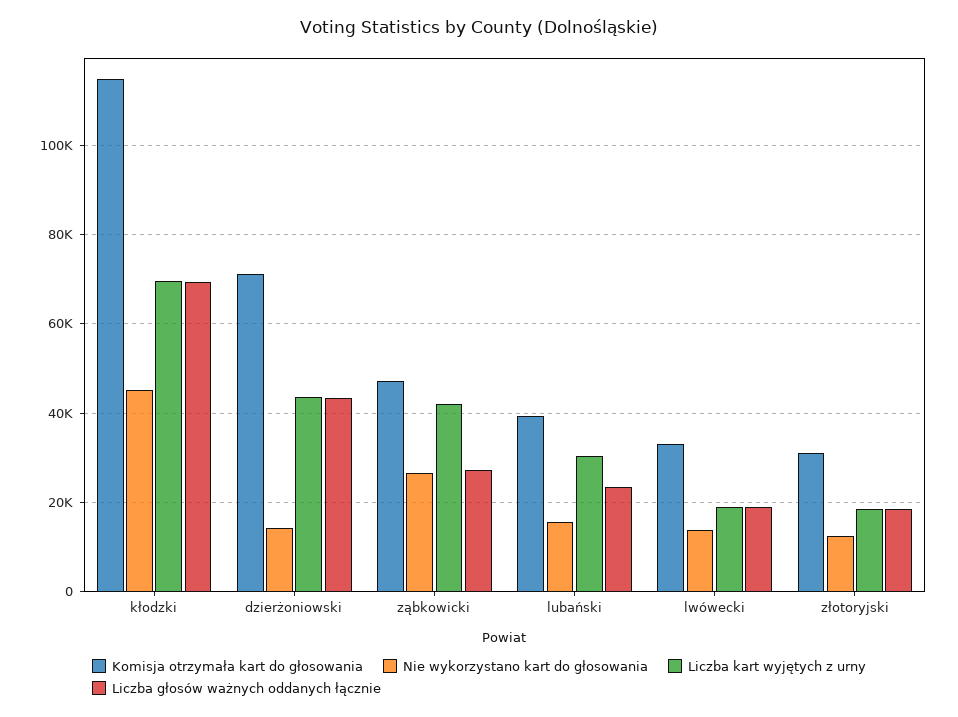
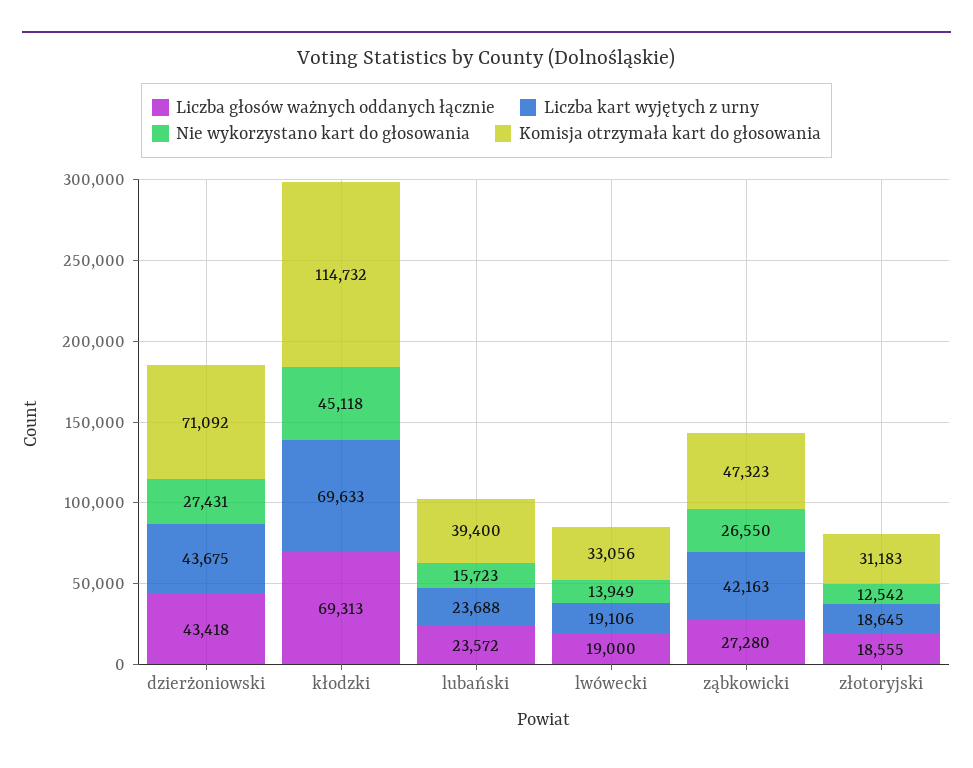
Nie wykorzystano kart do głosowania, dzierżoniowski: 14000 -> 27431
Liczba kart wyjętych z urny, lubański: 30000 -> 23688

